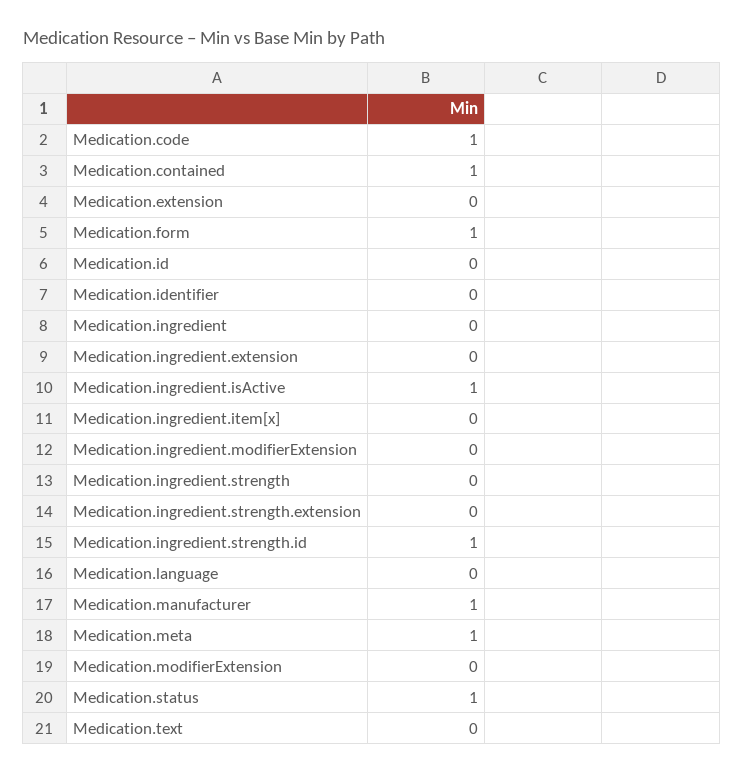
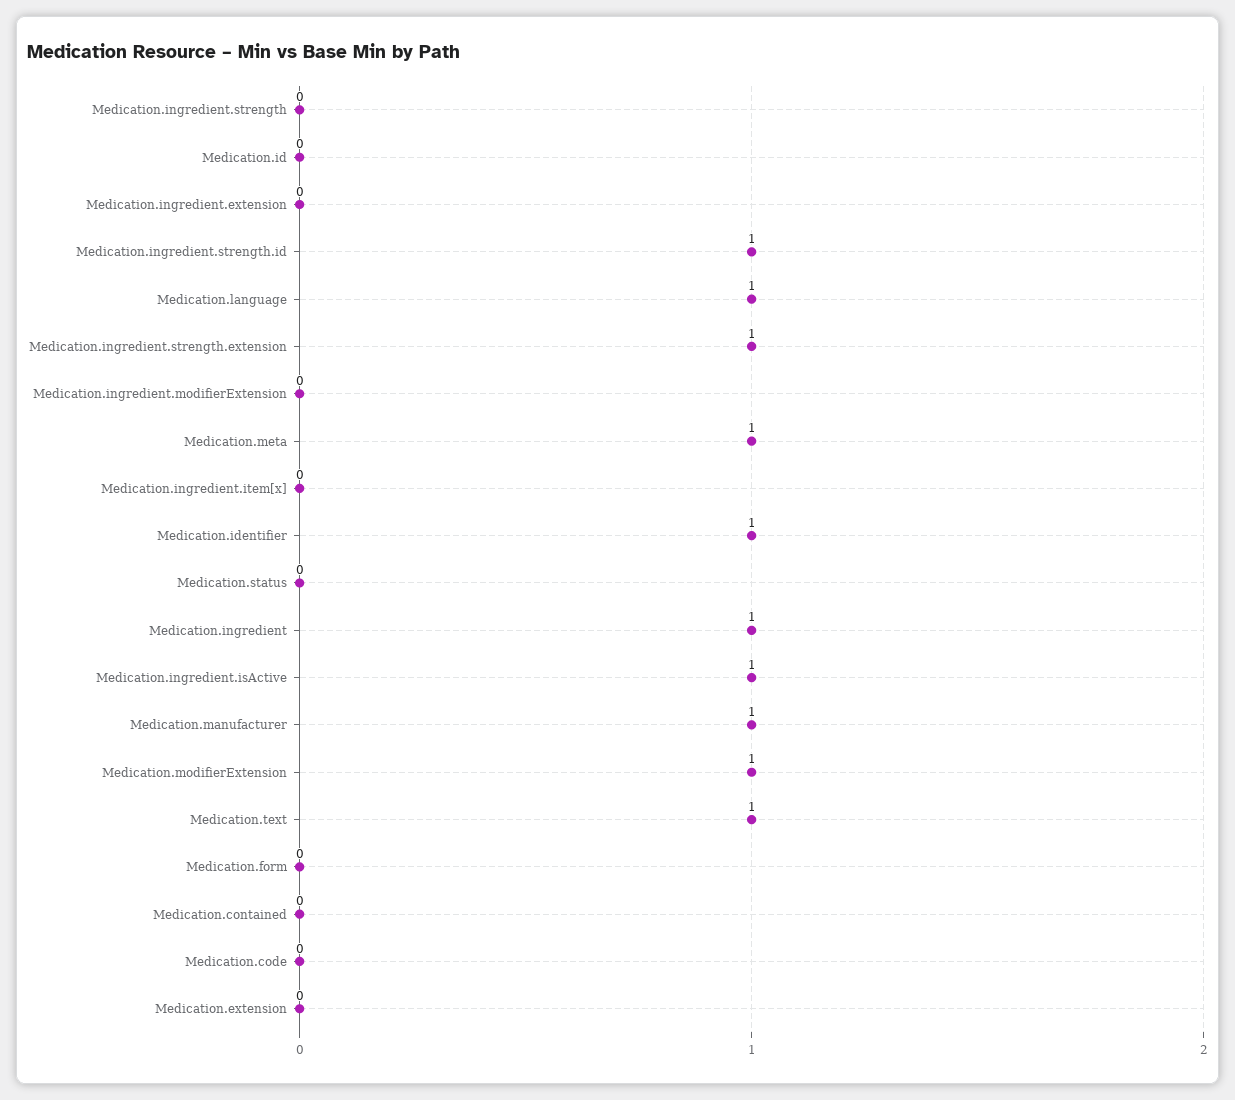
Medication.code: 1 -> 0
Medication.contained: 1 -> 0
Medication.form: 1 -> 0
Medication.identifier: 0 -> 1
Medication.ingredient: 0 -> 1
Medication.ingredient.strength.extension: 0 -> 1
Medication.language: 0 -> 1
Medication.modifierExtension: 0 -> 1
Medication.status: 1 -> 0
Medication.text: 0 -> 1

